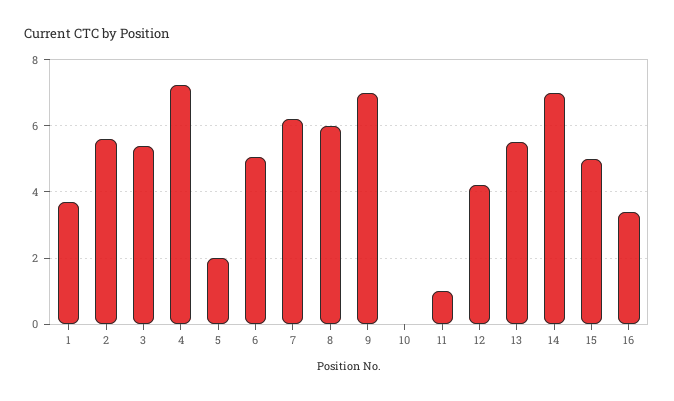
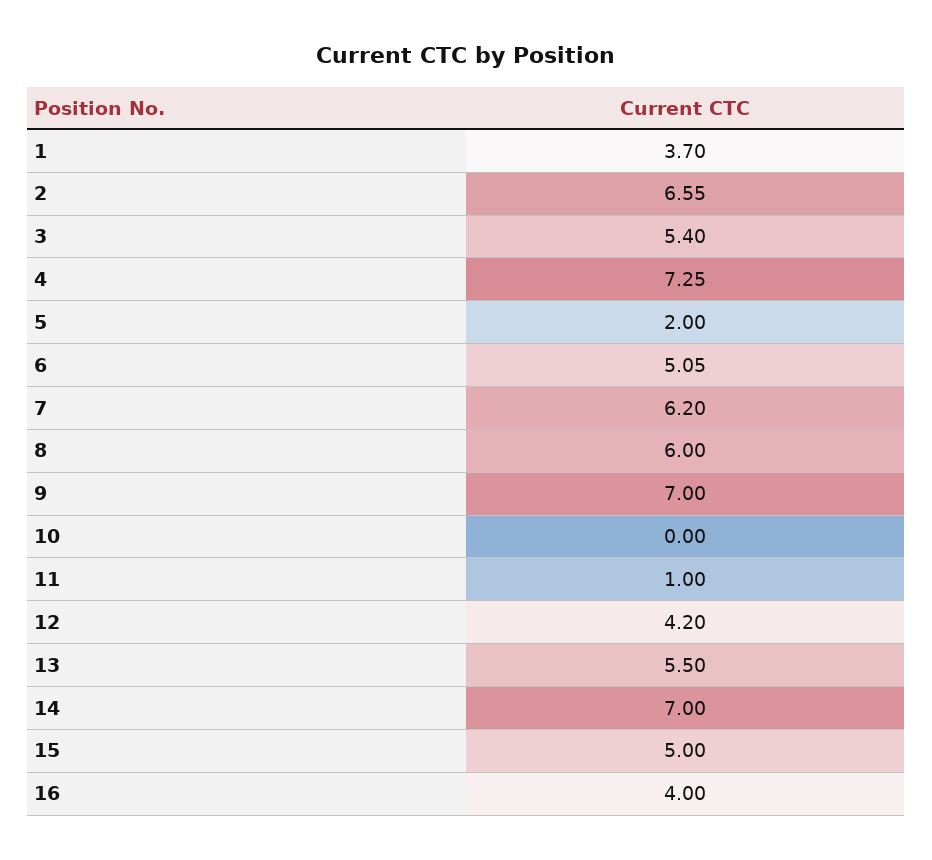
2: 5.6 -> 6.55
16: 3.4 -> 4

